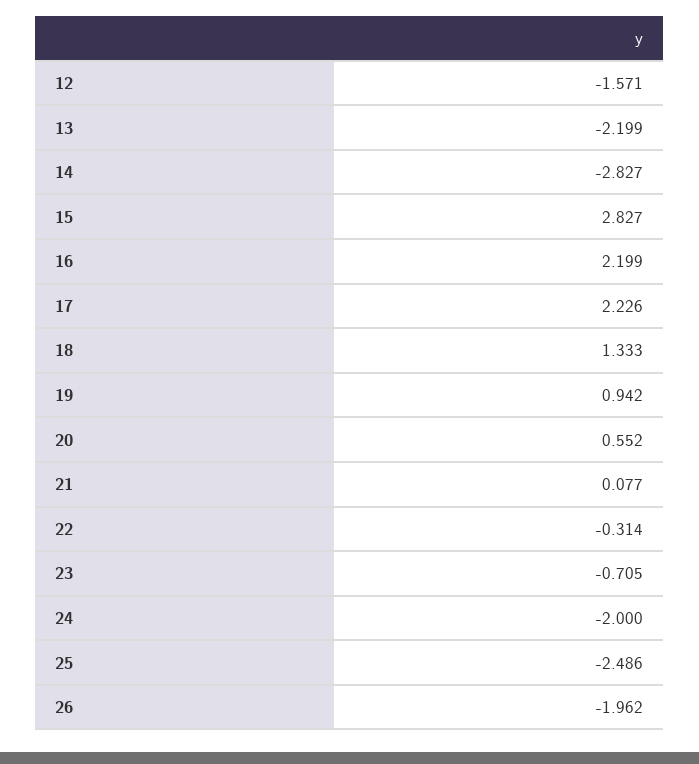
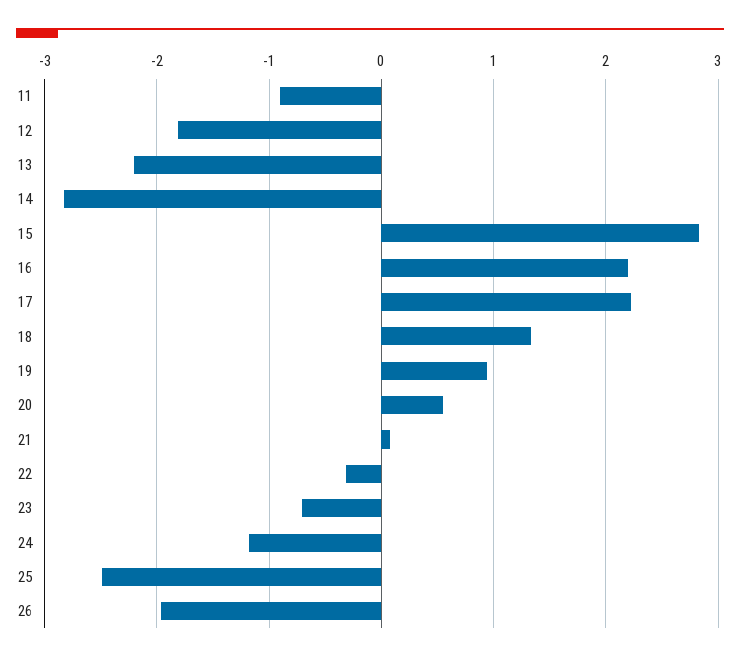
12: -1.571 -> -1.8
24: -2 -> -1.2
11: none -> -0.9

